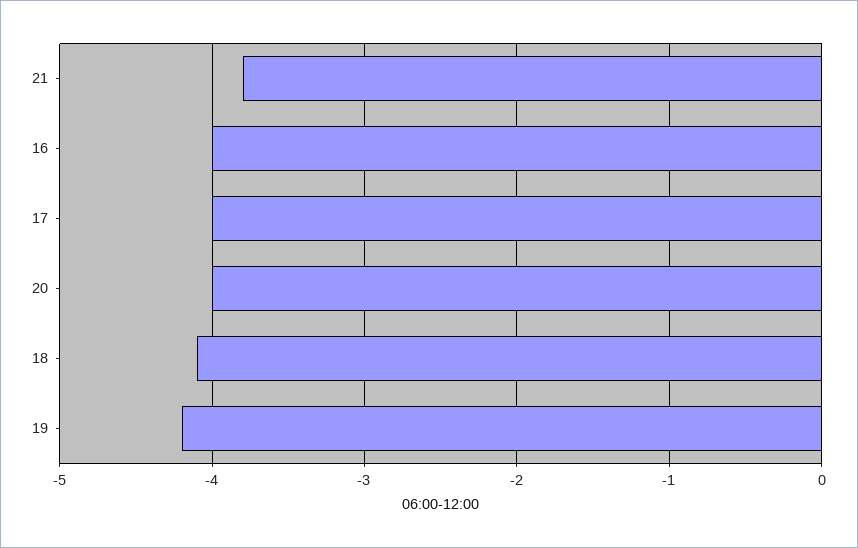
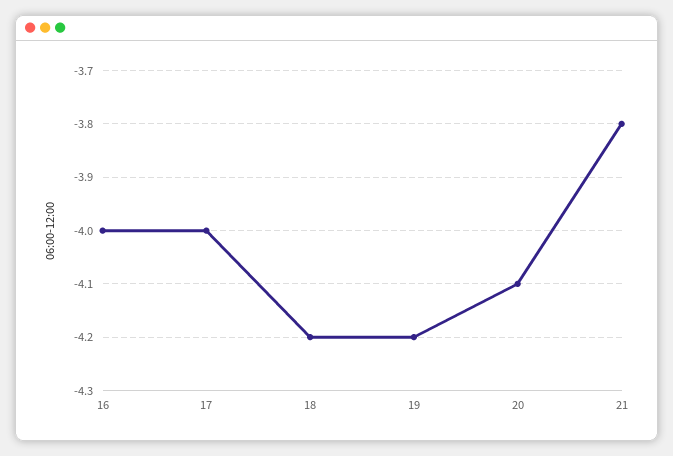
20: -4 -> -4.1
18: -4.1 -> -4.2

